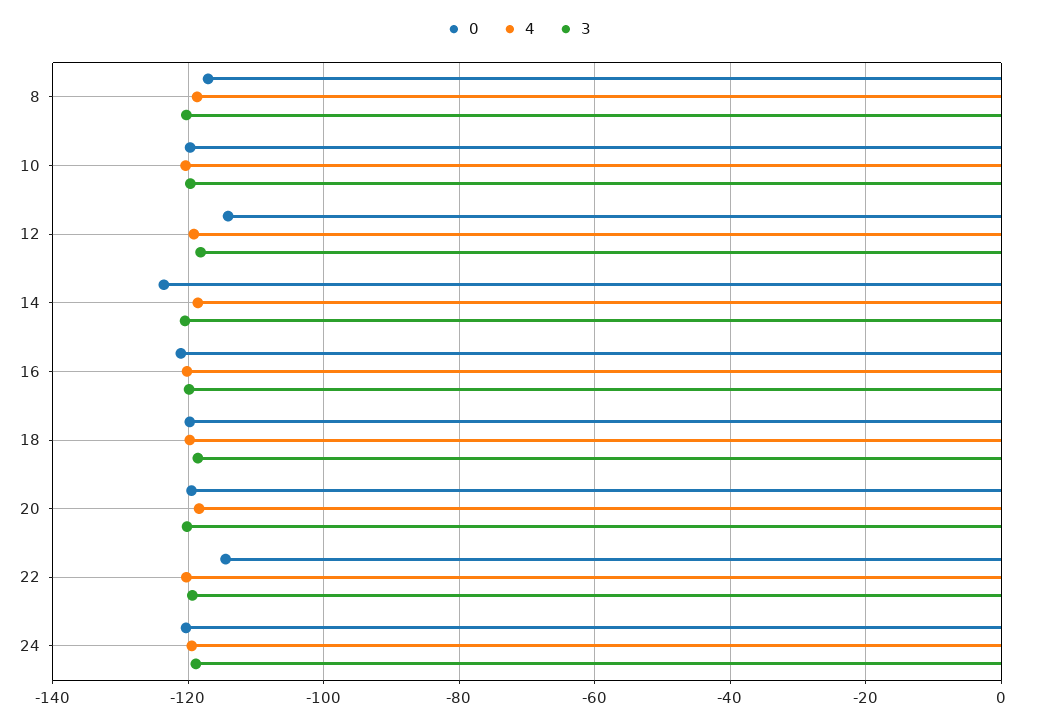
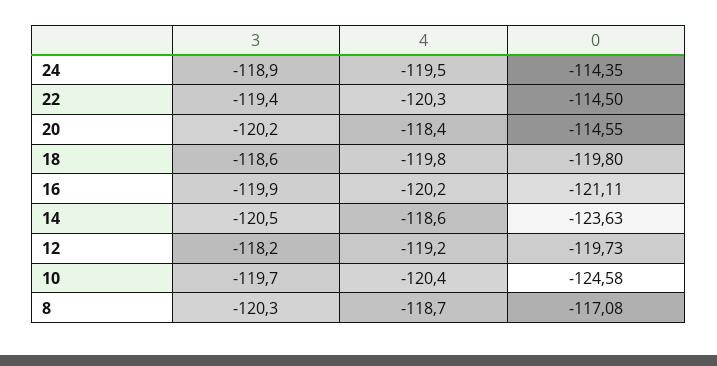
0, 10: -120 -> -124.58
0, 12: -114 -> -119.73
0, 20: -120 -> -114.55
0, 24: -120 -> -114.35

